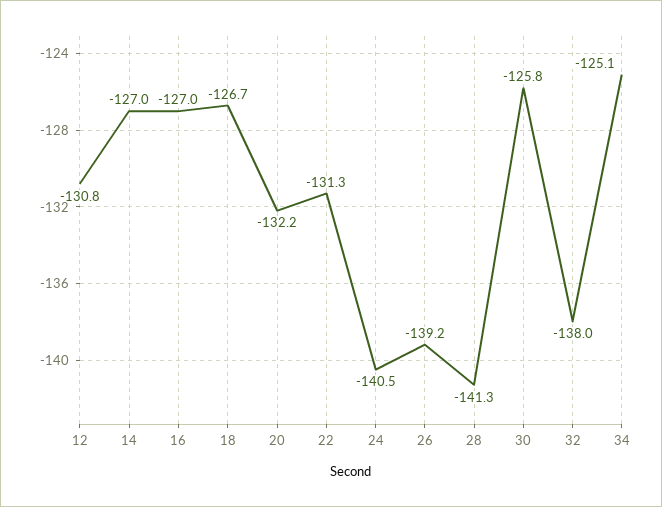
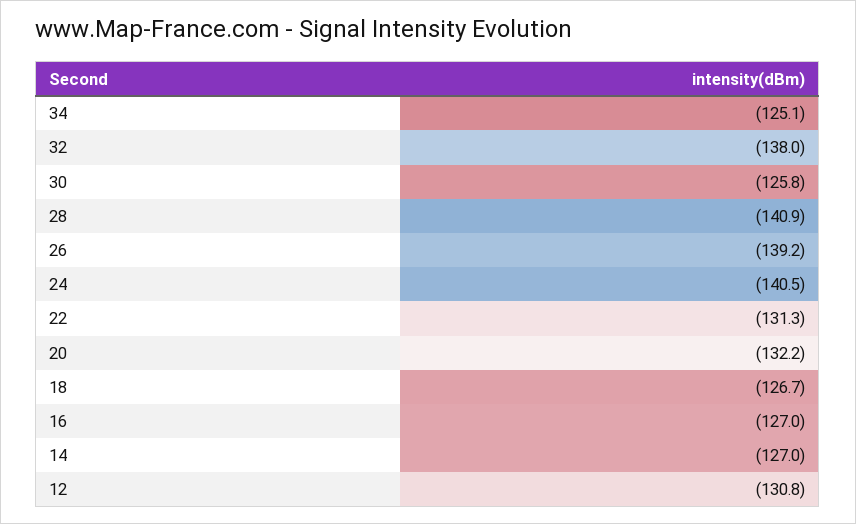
28: -141.3 -> -140.9

